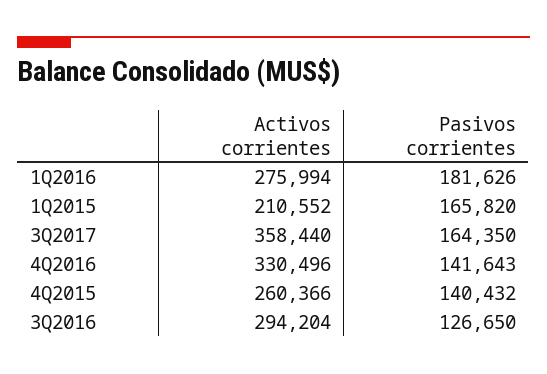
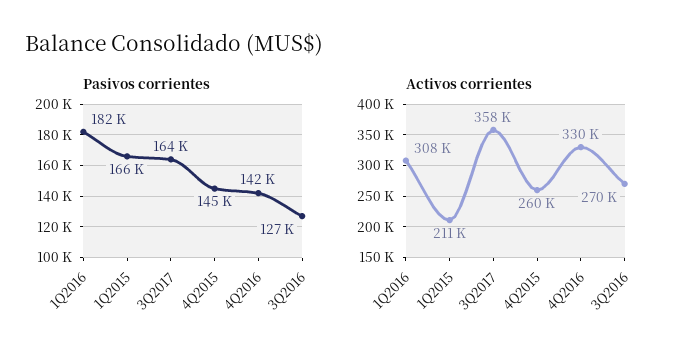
Activos corrientes, 1Q2016: 275994 -> 308000
Pasivos corrientes, 4Q2015: 140432 -> 145000
Activos corrientes, 3Q2016: 294204 -> 270000

